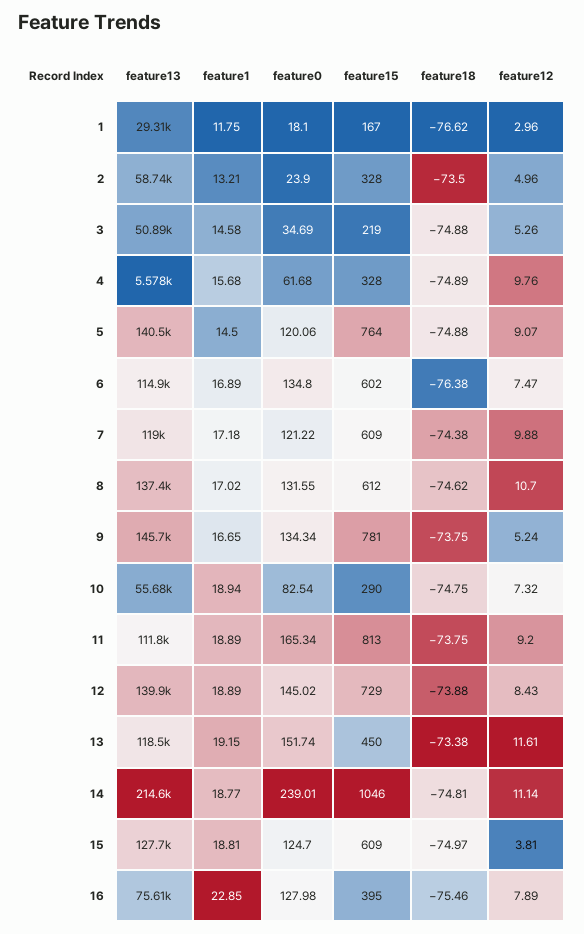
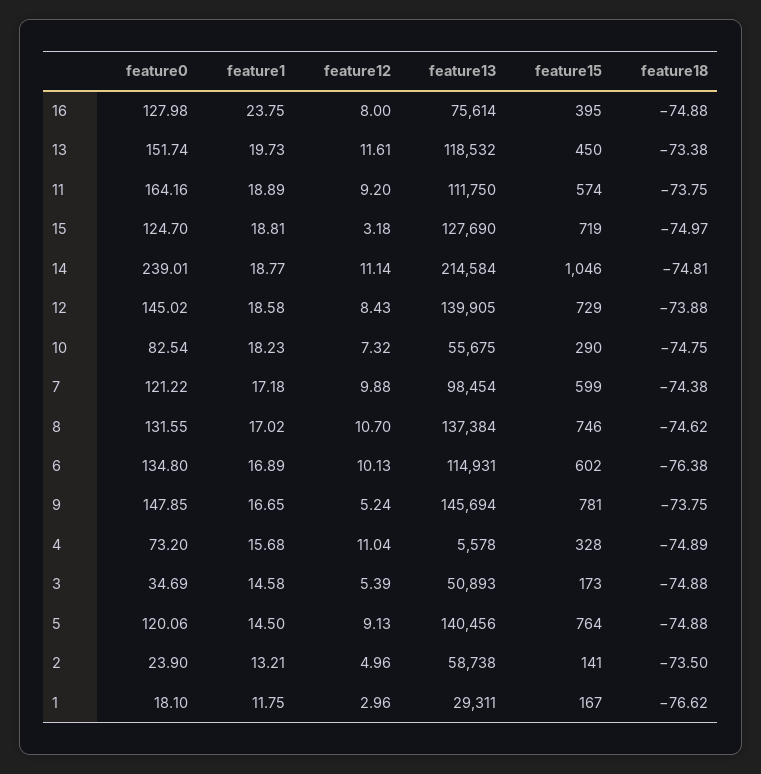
feature15, 2: 328 -> 141
feature15, 3: 219 -> 173
feature12, 3: 5.26 -> 5.39
feature0, 4: 61.68 -> 73.2
feature12, 4: 9.76 -> 11.04
feature12, 5: 9.07 -> 9.13
feature12, 6: 7.47 -> 10.13
feature13, 7: 119000 -> 98454
feature15, 7: 609 -> 599
feature15, 8: 612 -> 746
feature0, 9: 134.34 -> 147.85
feature1, 10: 18.94 -> 18.23
feature0, 11: 165.34 -> 164.16
feature15, 11: 813 -> 574
feature1, 12: 18.89 -> 18.58
feature1, 13: 19.15 -> 19.73
feature15, 15: 609 -> 719
feature12, 15: 3.81 -> 3.18
feature1, 16: 22.85 -> 23.75
feature18, 16: -75.46 -> -74.88
feature12, 16: 7.89 -> 8

